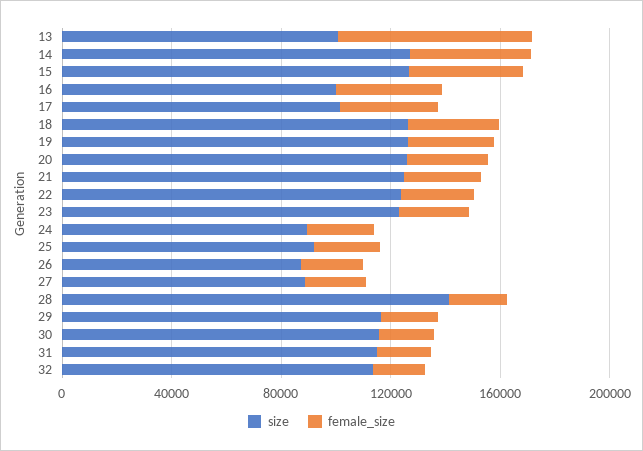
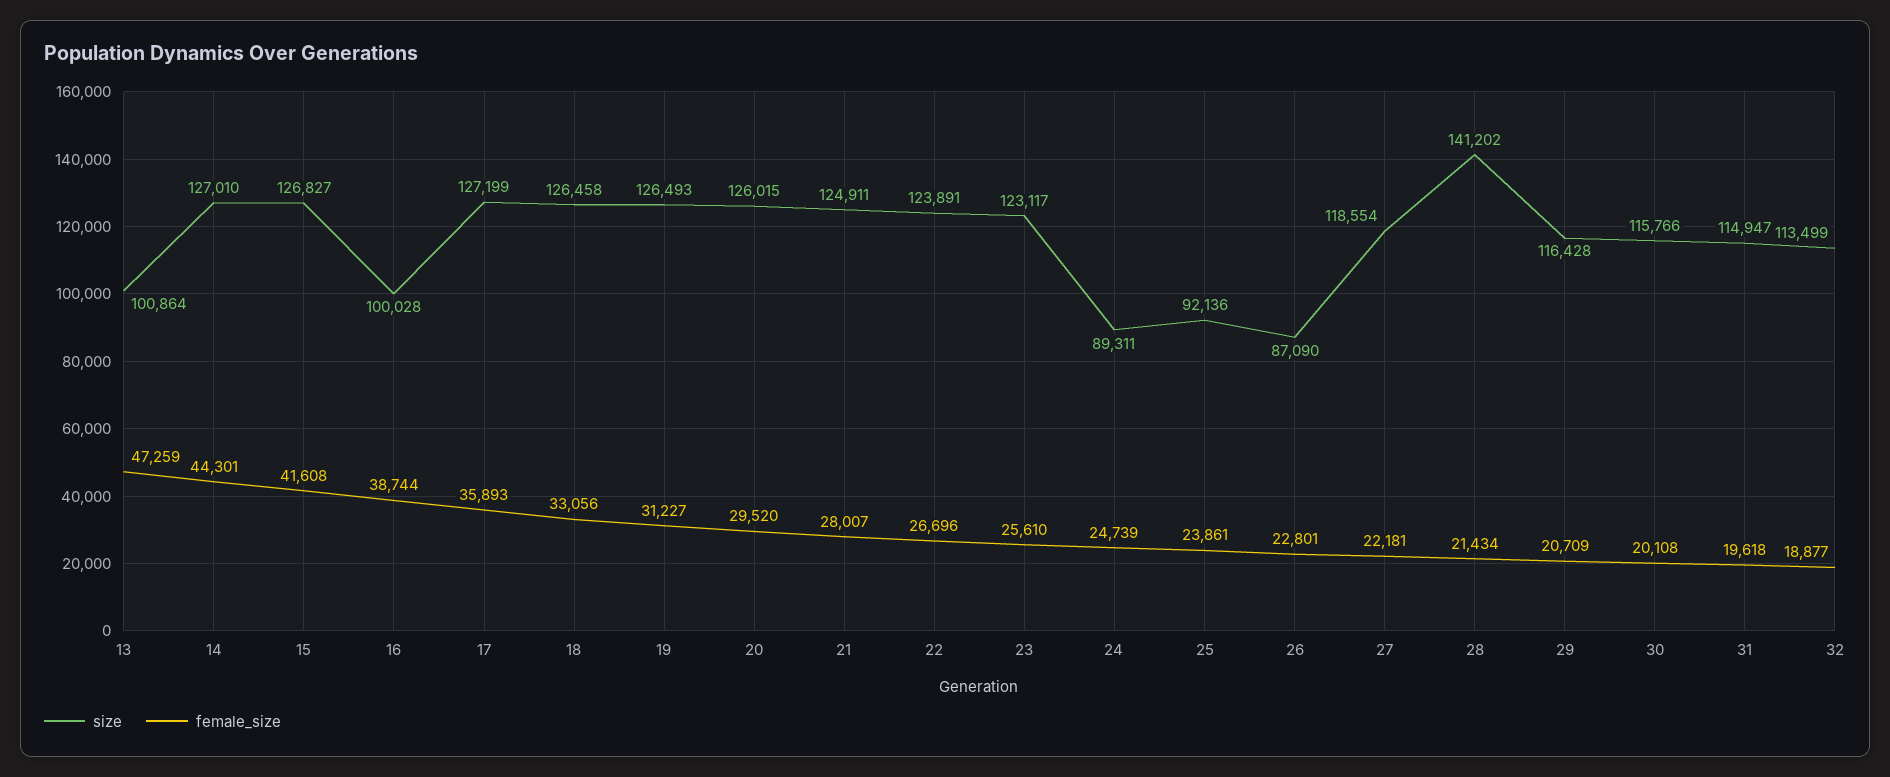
female_size, 13: 70000 -> 47259
size, 17: 100000 -> 127199
size, 27: 90000 -> 118554

